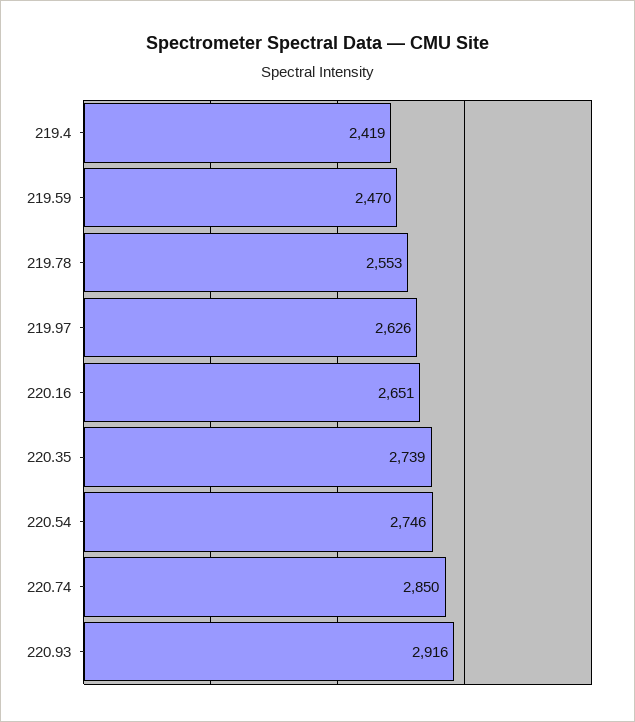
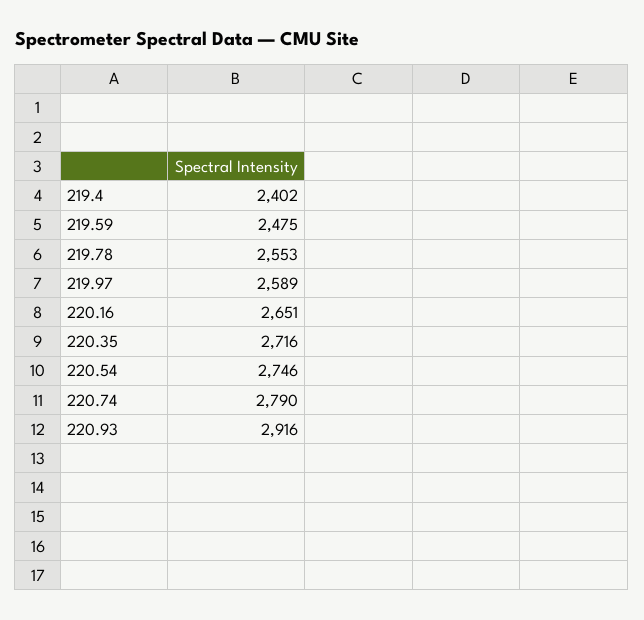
219.4: 2419 -> 2402
219.59: 2470 -> 2475
219.97: 2626 -> 2589
220.35: 2739 -> 2716
220.74: 2850 -> 2790

